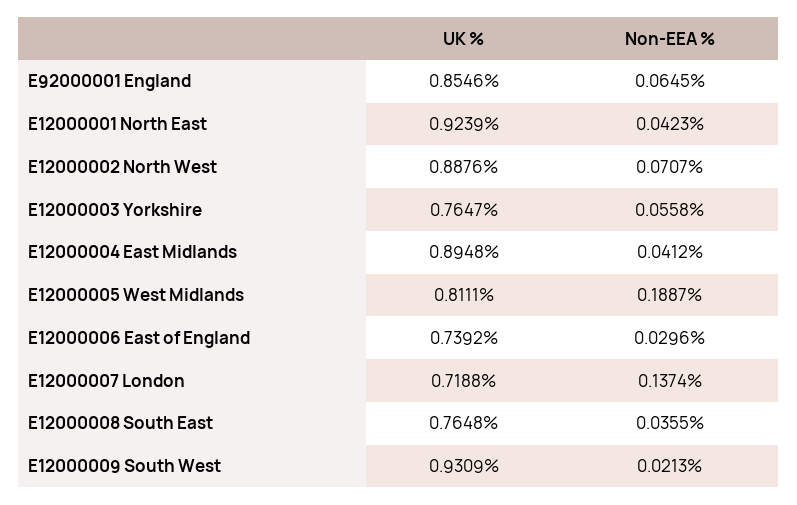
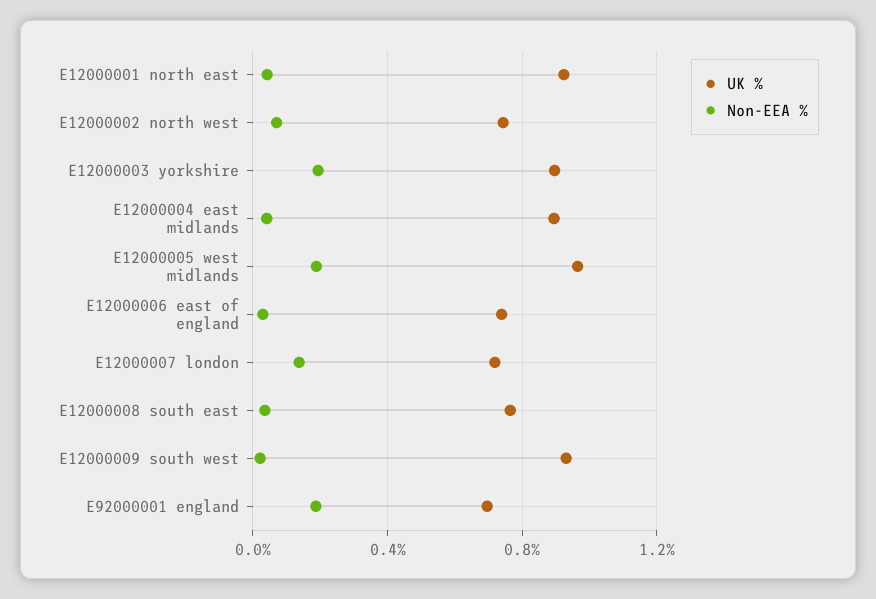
UK %, E92000001 England: 0.8546 -> 0.7
Non-EEA %, E92000001 England: 0.0645 -> 0.2
UK %, E12000002 North West: 0.8876 -> 0.75
UK %, E12000003 Yorkshire: 0.7647 -> 0.9
Non-EEA %, E12000003 Yorkshire: 0.0558 -> 0.2
UK %, E12000005 West Midlands: 0.8111 -> 0.95

